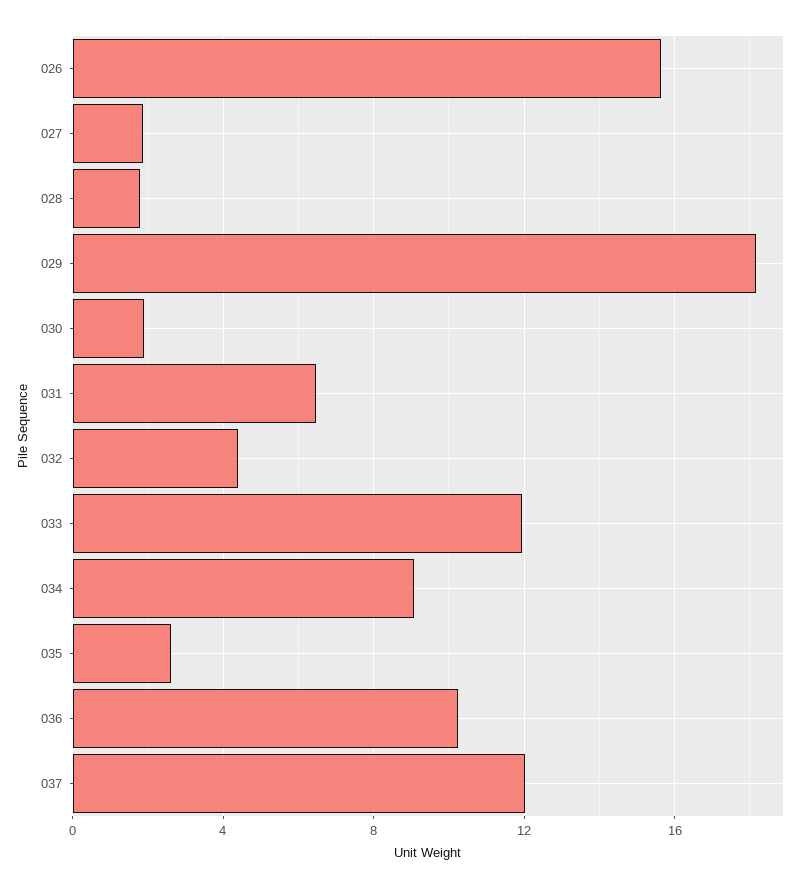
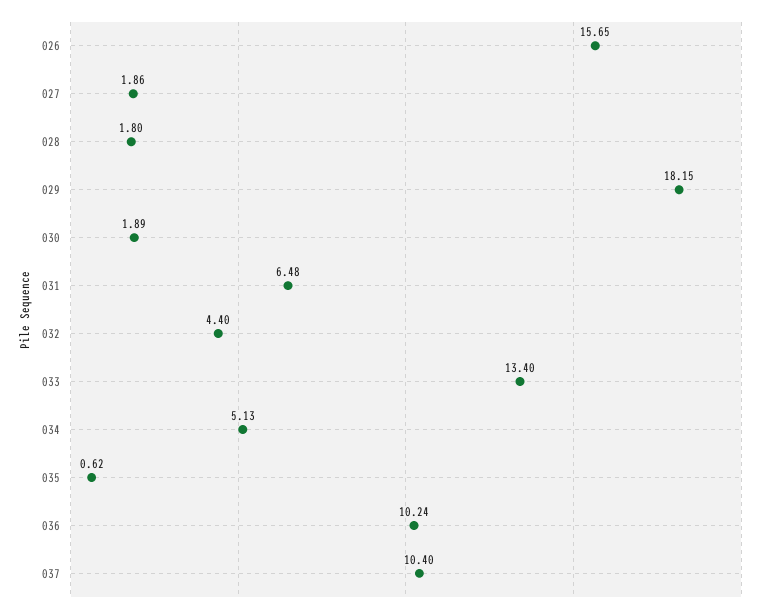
033: 12 -> 13.4
034: 9 -> 5.13
035: 2.5 -> 0.62
037: 12 -> 10.4

